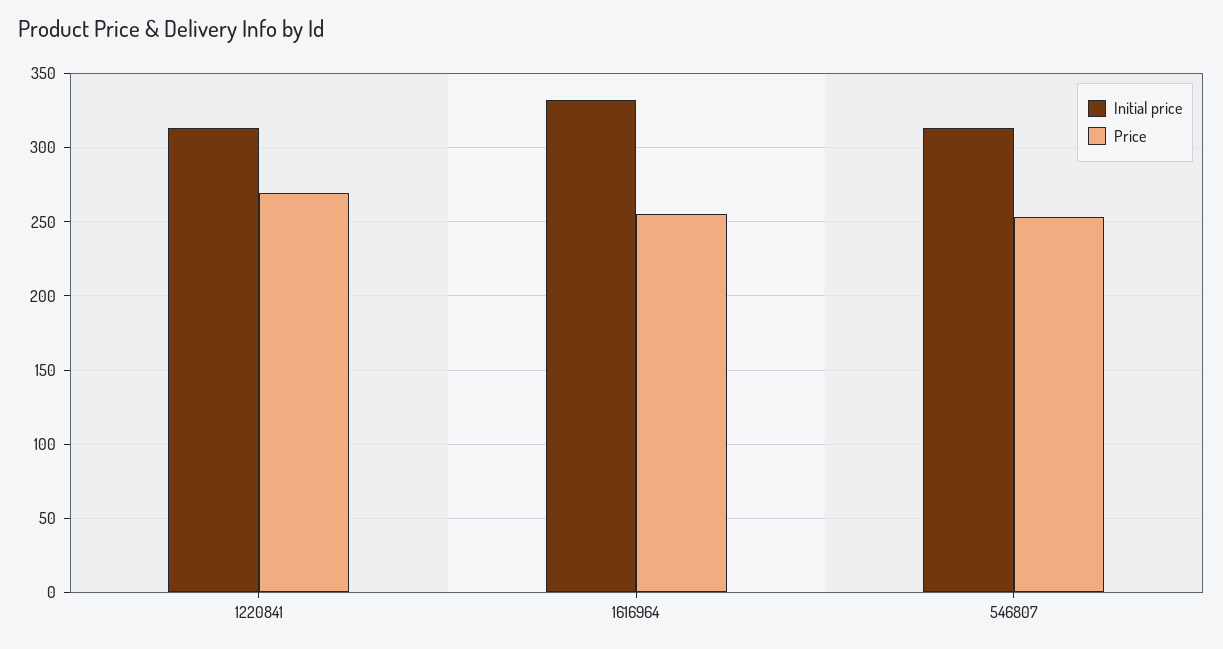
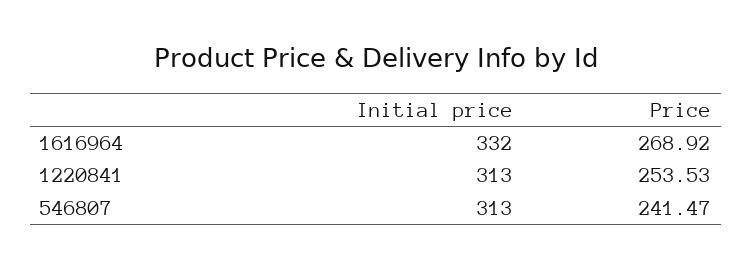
Price, 1220841: 270 -> 253.53
Price, 1616964: 255 -> 268.92
Price, 546807: 255 -> 241.47

